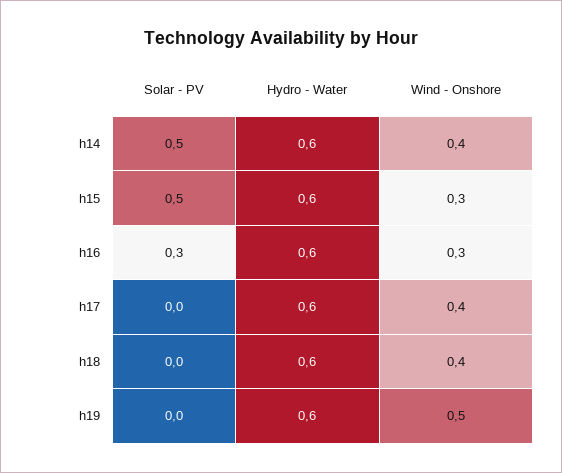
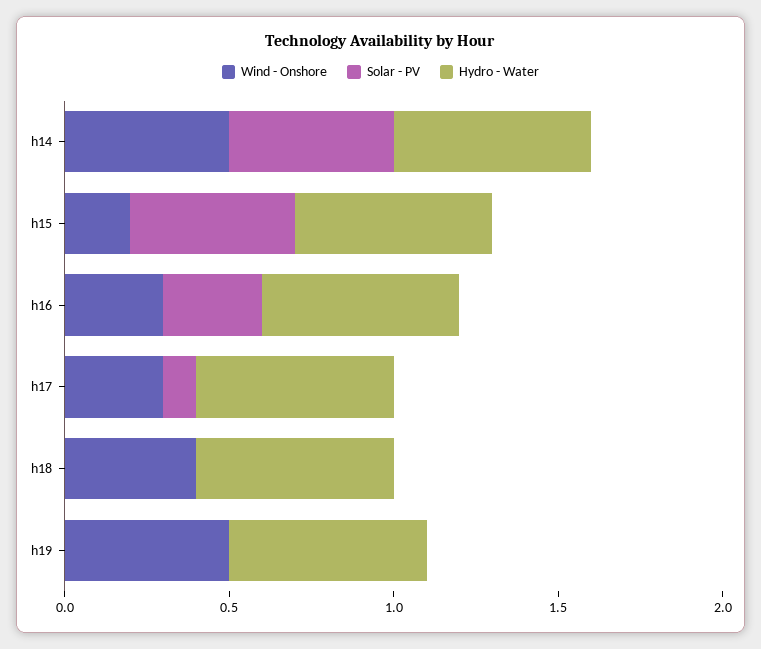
Wind - Onshore, h14: 0.4 -> 0.5
Wind - Onshore, h15: 0.3 -> 0.2
Solar - PV, h17: 0 -> 0.1
Wind - Onshore, h17: 0.4 -> 0.3

